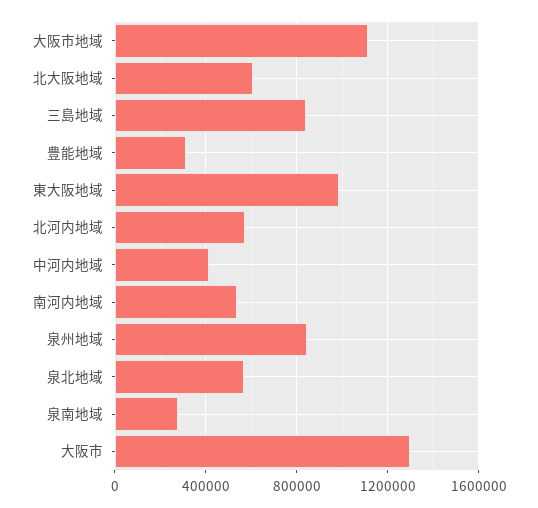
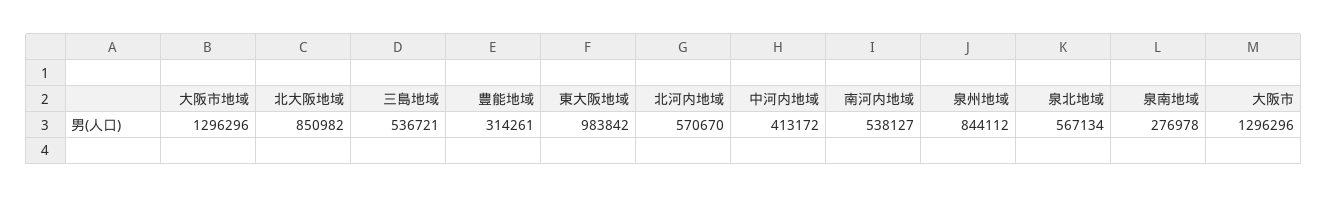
大阪市地域: 1100000 -> 1296296
北大阪地域: 600000 -> 850982
三島地域: 850000 -> 536721

